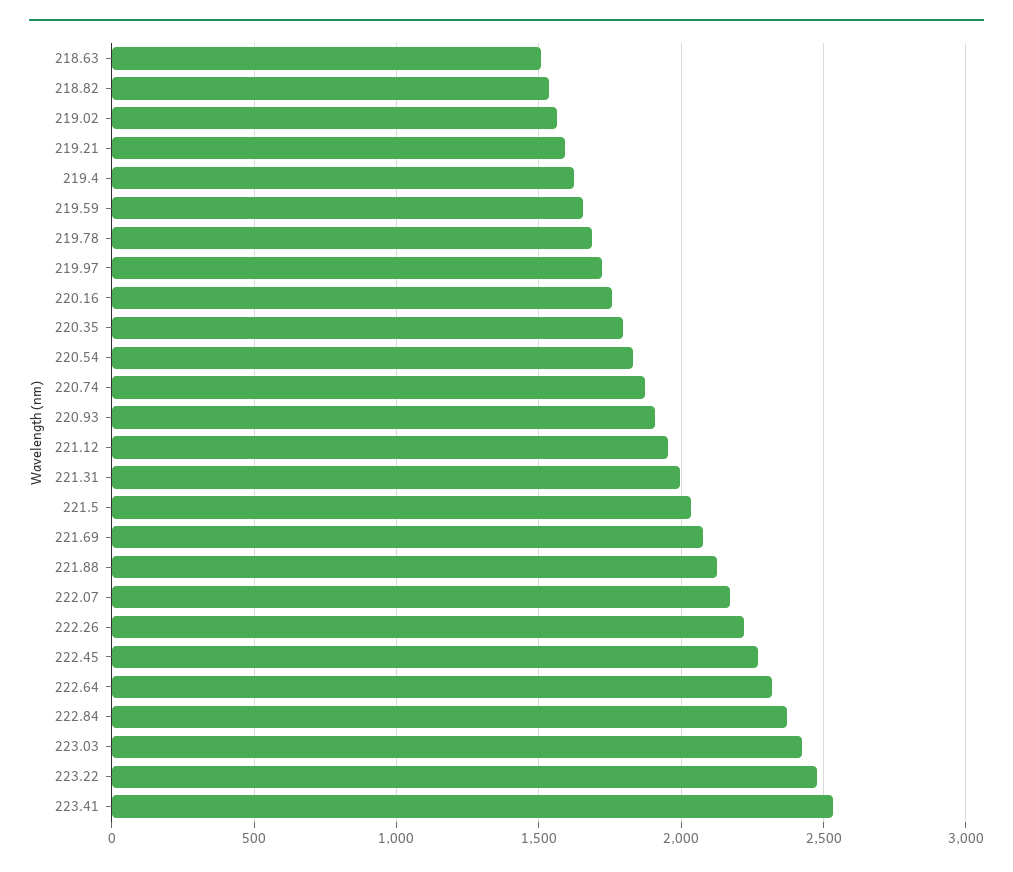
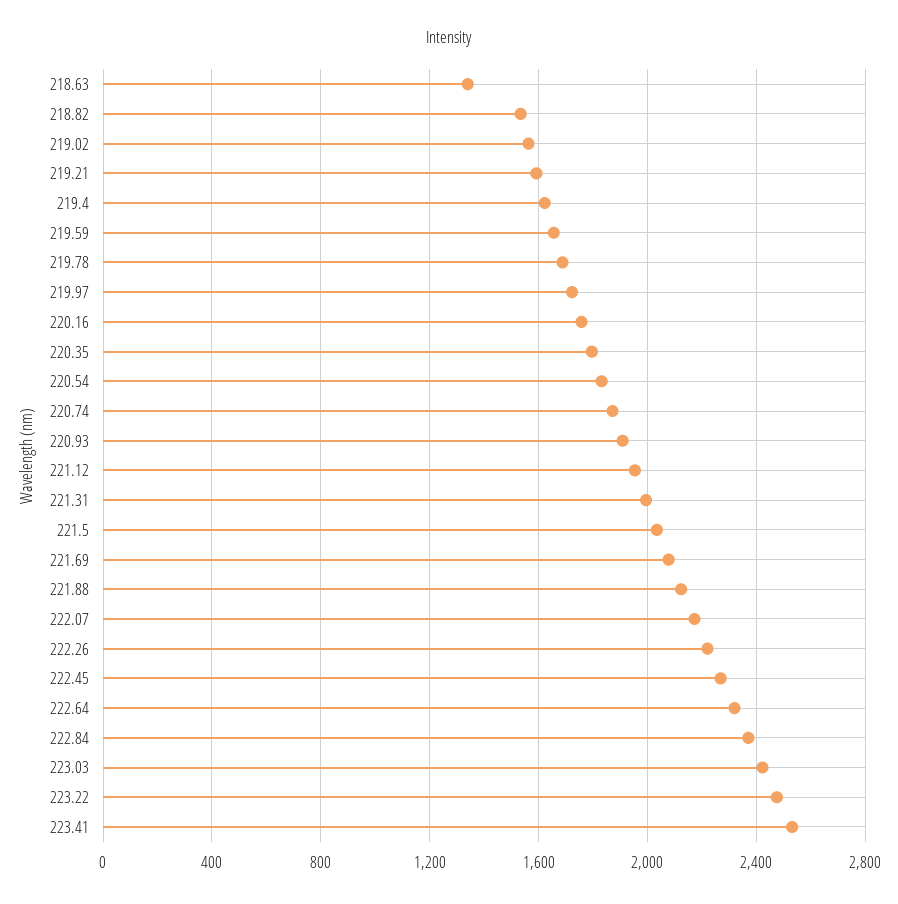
218.63: 1500 -> 1350

